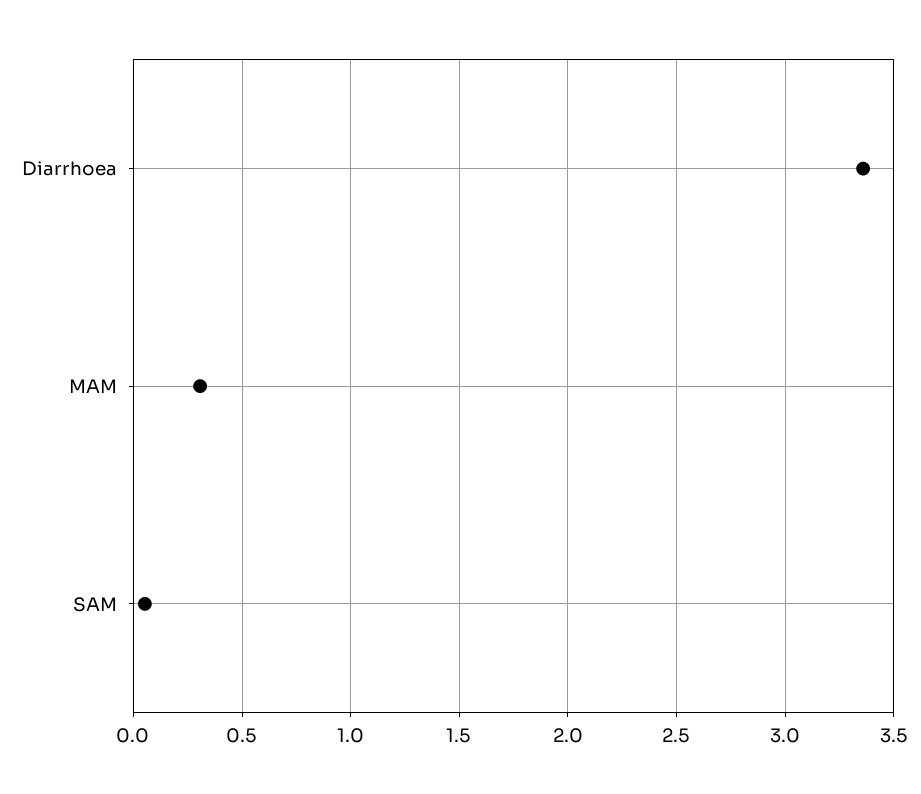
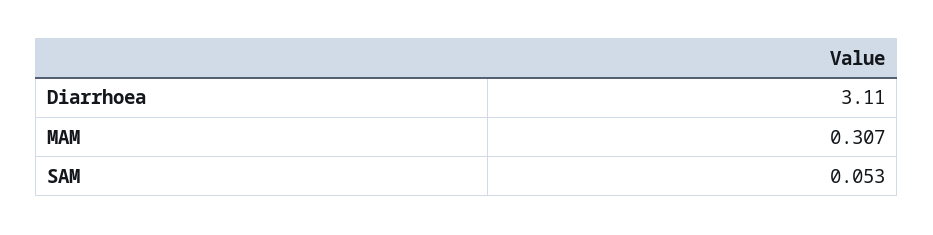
Diarrhoea: 3.35 -> 3.11

